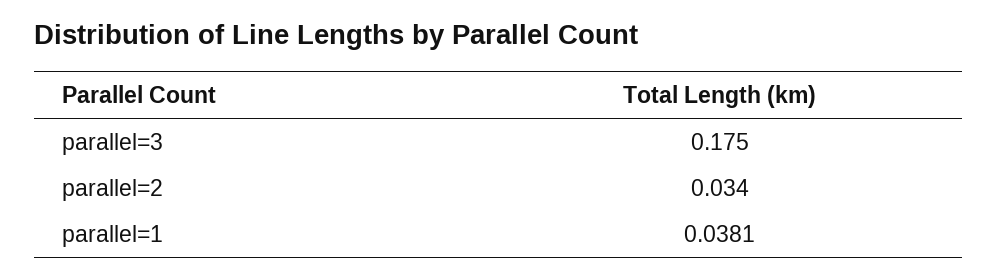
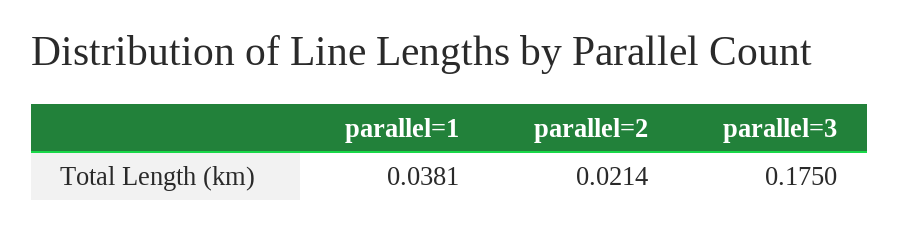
parallel=2: 0.034 -> 0.0214

